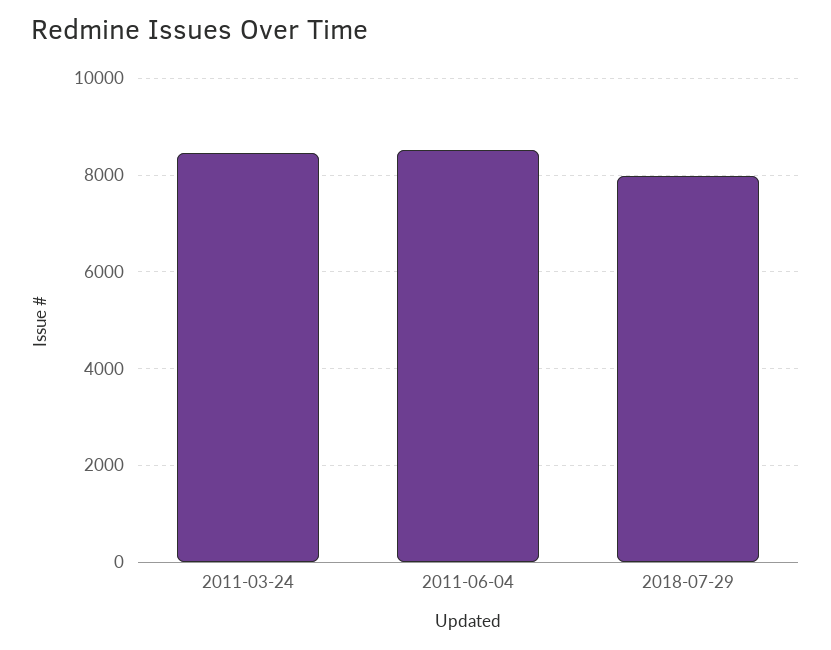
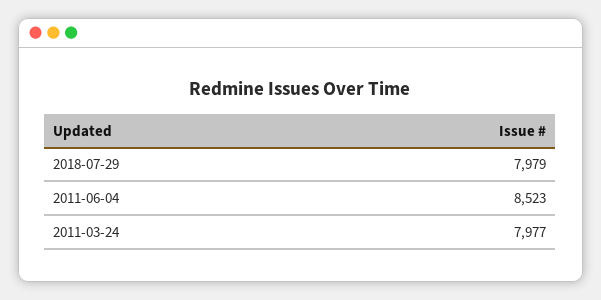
2011-03-24: 8400 -> 7977

